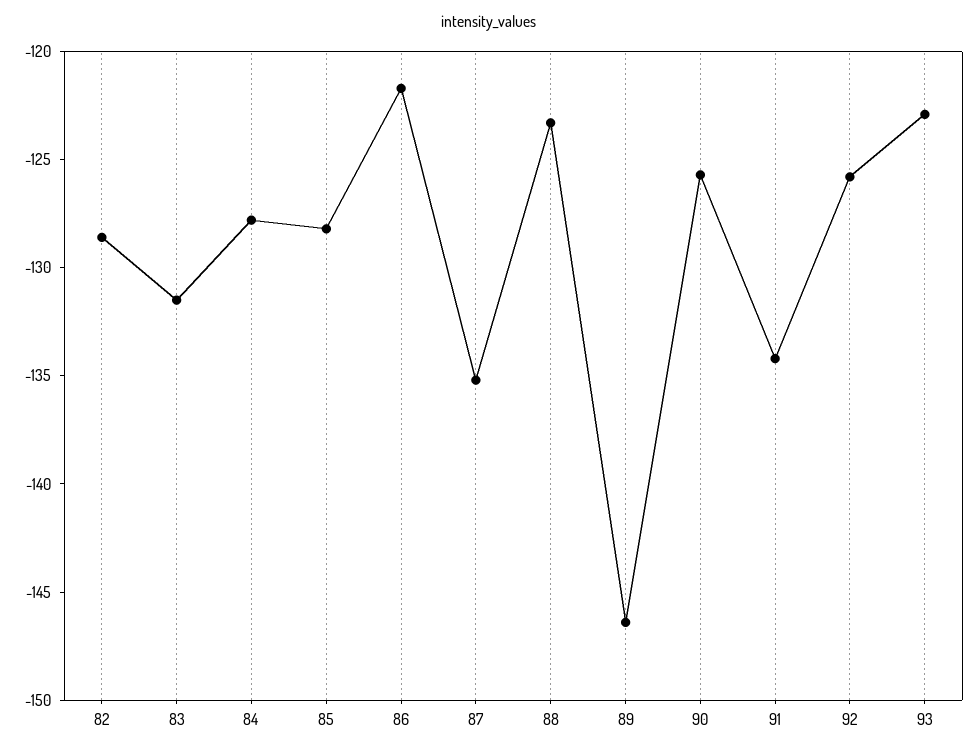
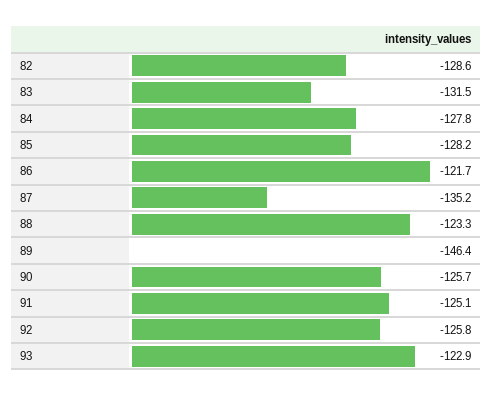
91: -134 -> -125.1

